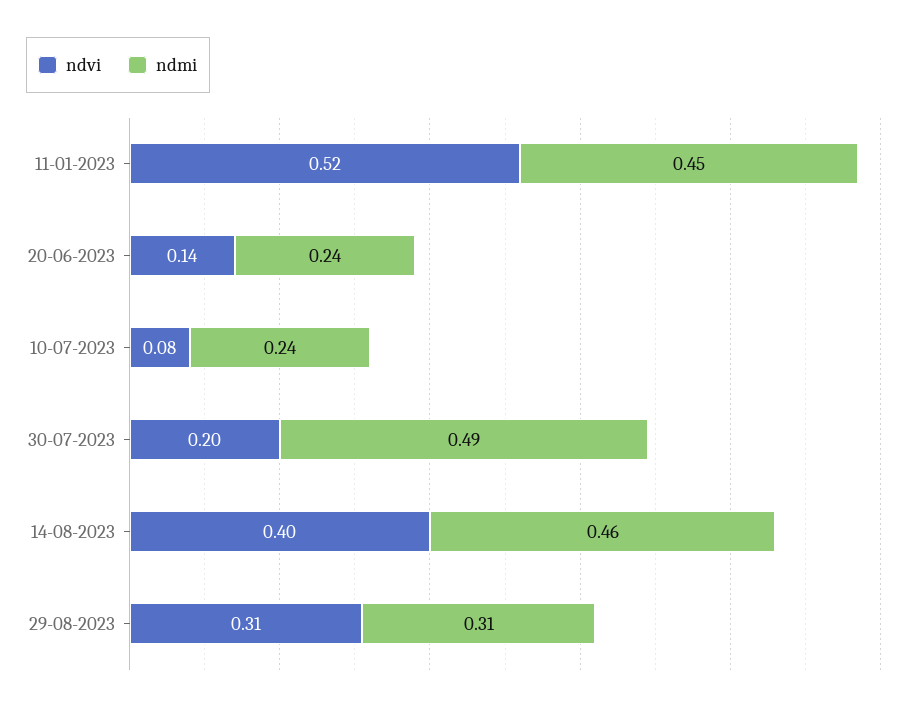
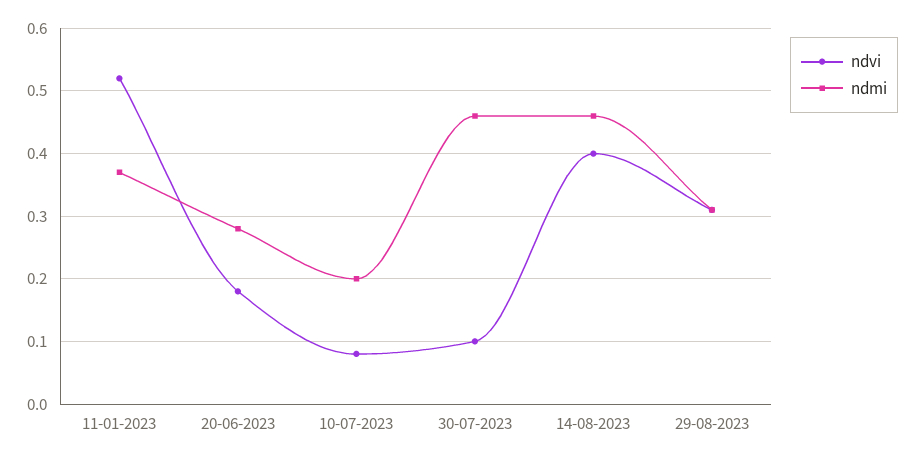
ndmi, 11-01-2023: 0.45 -> 0.37
ndvi, 20-06-2023: 0.14 -> 0.18
ndmi, 20-06-2023: 0.24 -> 0.28
ndmi, 10-07-2023: 0.24 -> 0.2
ndvi, 30-07-2023: 0.2 -> 0.1
ndmi, 30-07-2023: 0.49 -> 0.46

